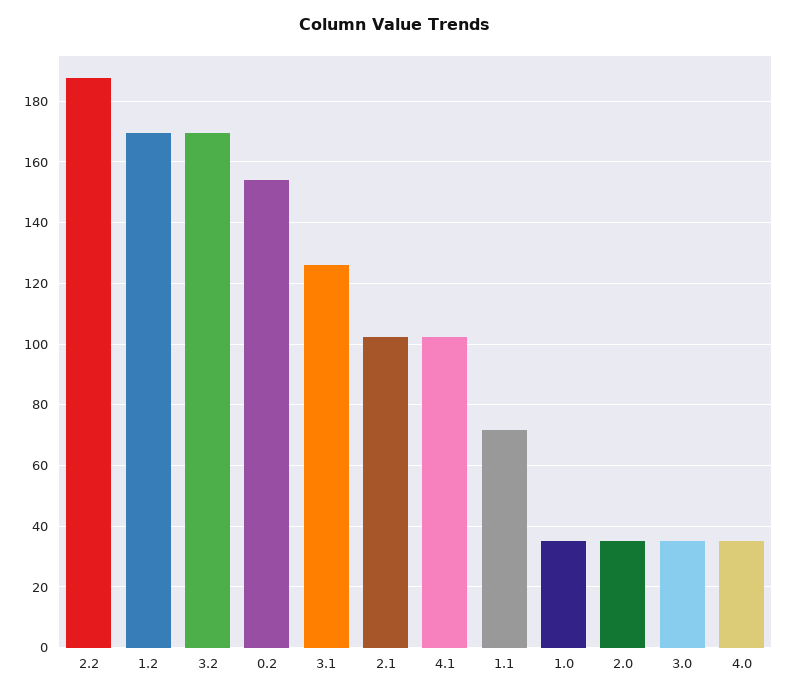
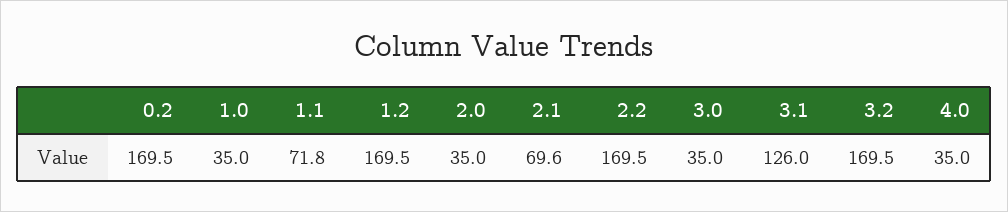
2.2: 188 -> 169.5
0.2: 154 -> 169.5
2.1: 102 -> 69.6
4.1: 102 -> none

